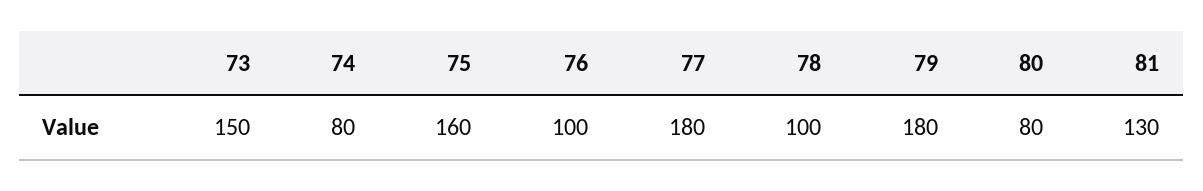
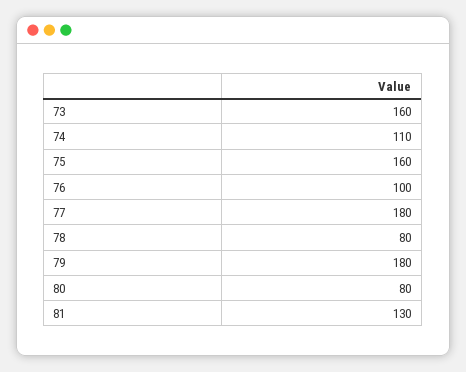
73: 150 -> 160
74: 80 -> 110
78: 100 -> 80

